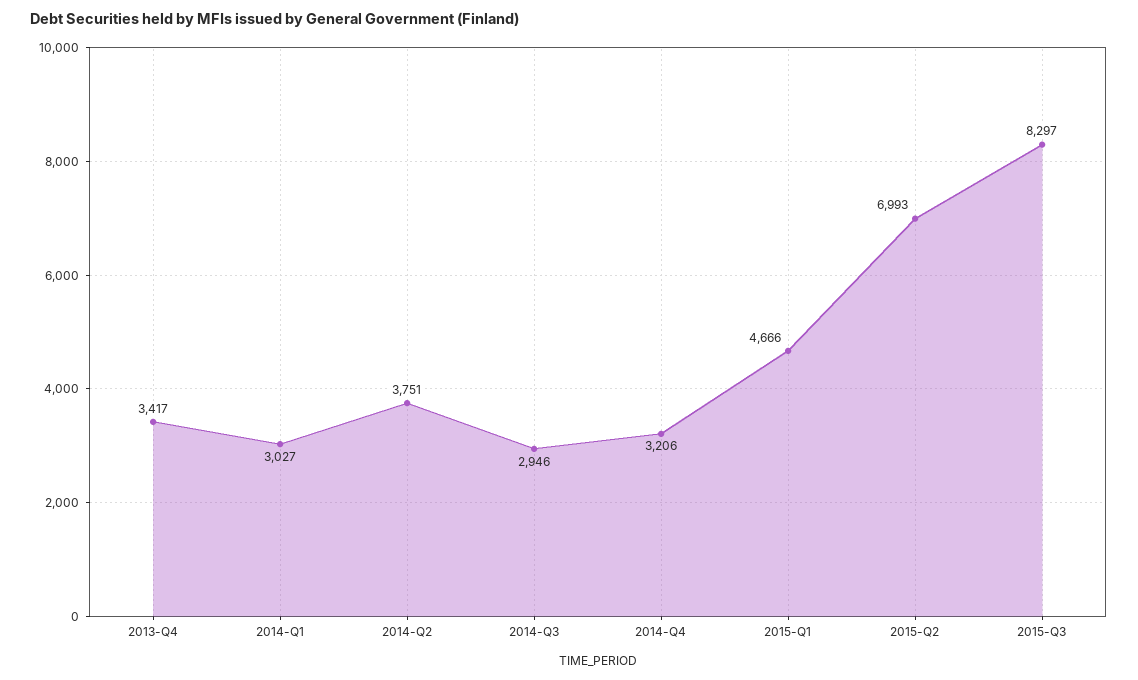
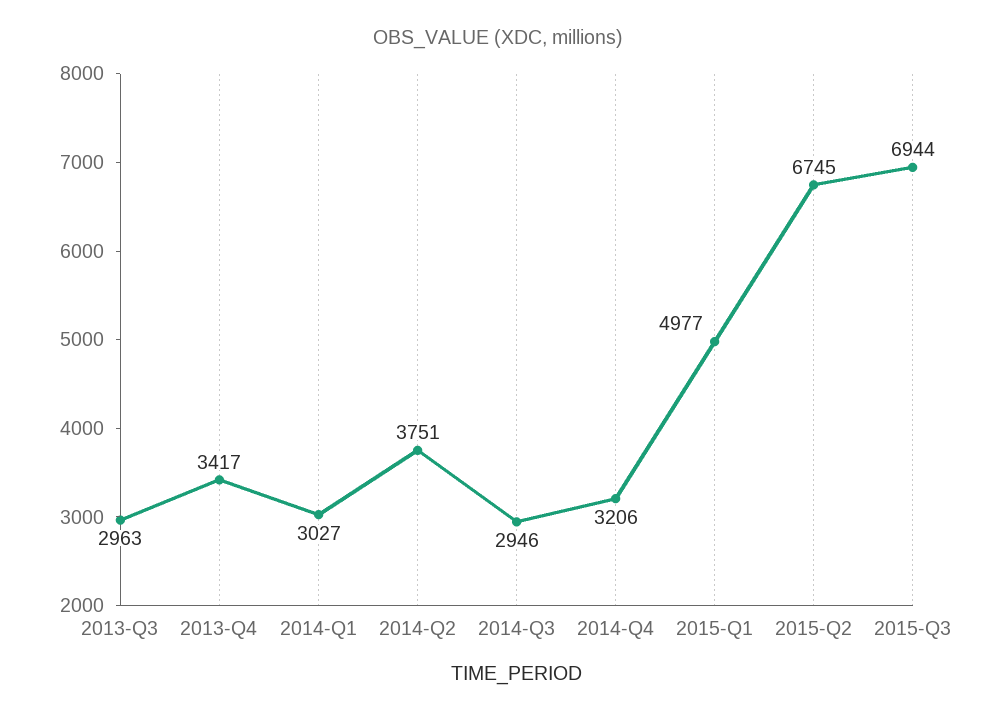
2015-Q1: 4666 -> 4977
2015-Q2: 6993 -> 6745
2015-Q3: 8297 -> 6944
2013-Q3: none -> 2963

